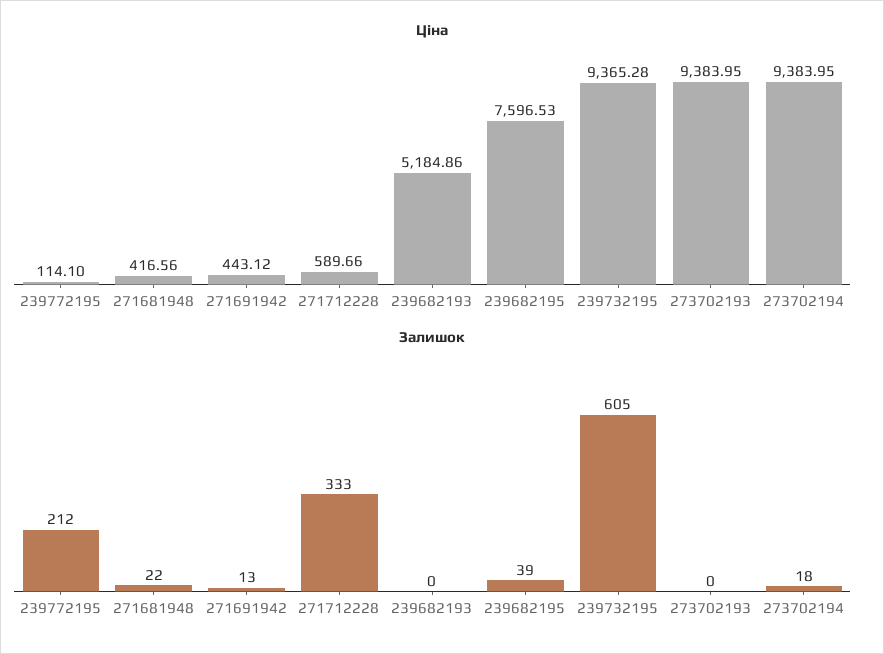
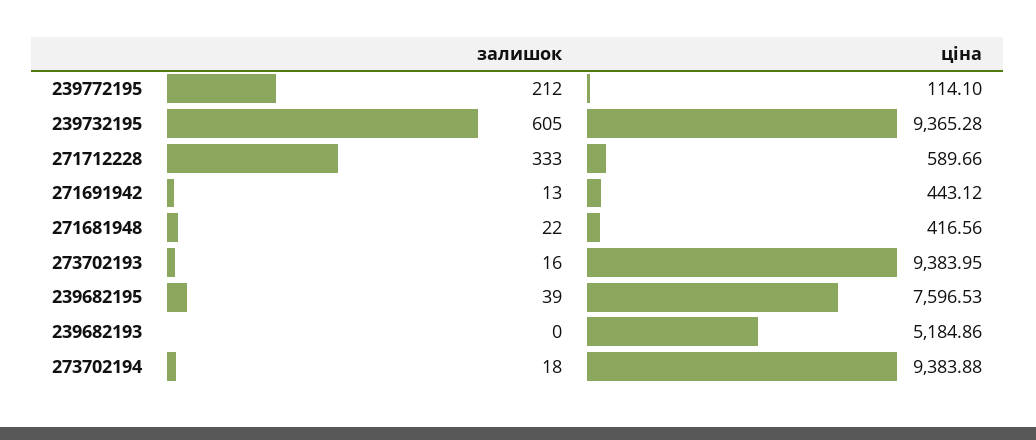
Ціна, 273702194: 9383.95 -> 9383.88
Залишок, 273702193: 0 -> 16

